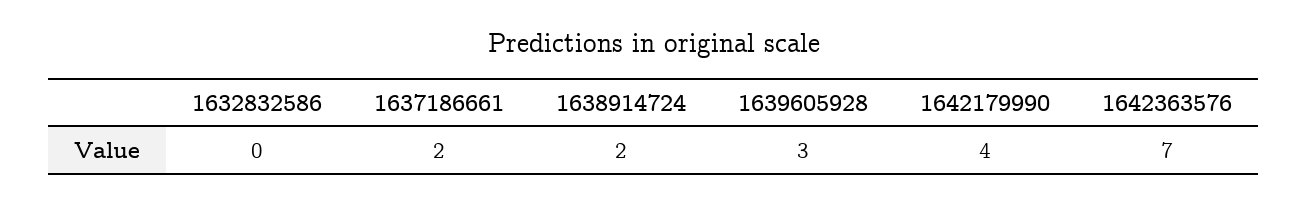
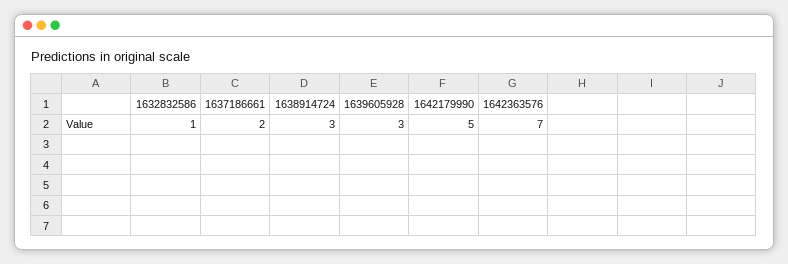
1632832586: 0 -> 1
1638914724: 2 -> 3
1642179990: 4 -> 5

